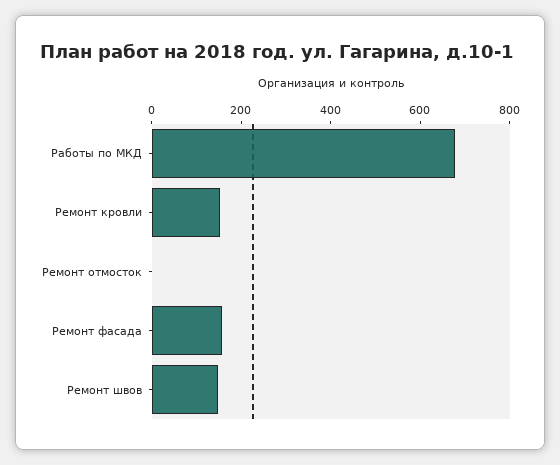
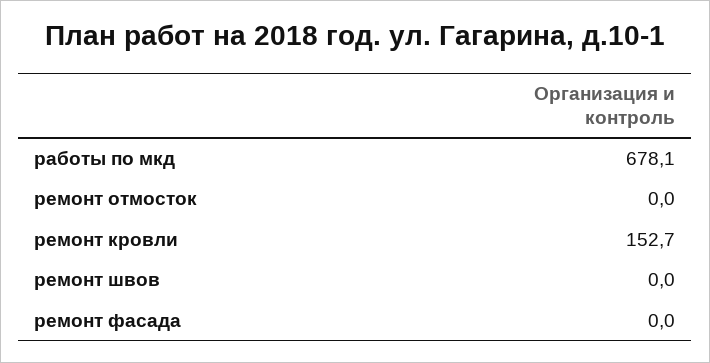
Ремонт фасада: 150 -> 0
Ремонт швов: 150 -> 0

